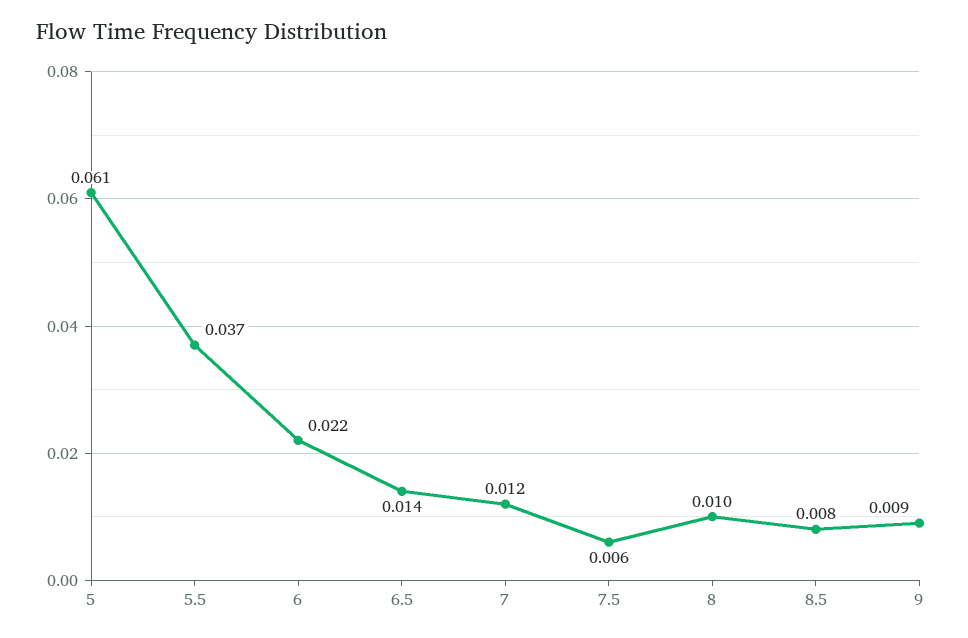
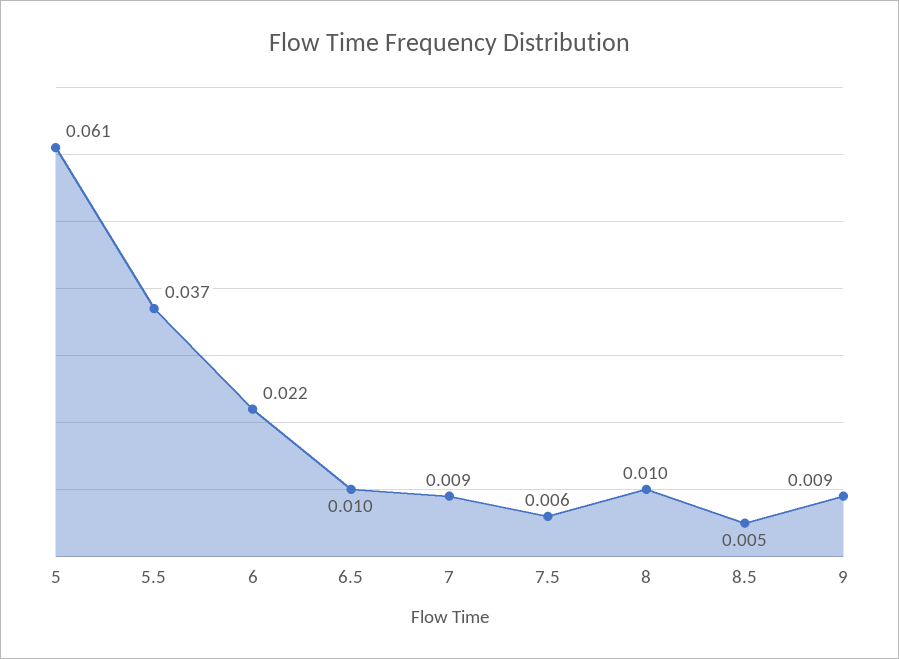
6.5: 0.014 -> 0.01
7: 0.012 -> 0.009
8.5: 0.008 -> 0.005

